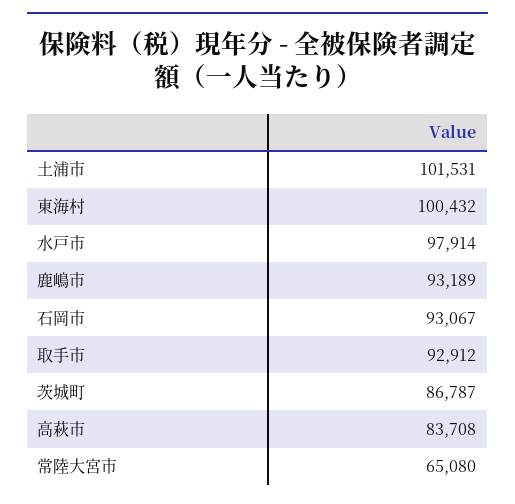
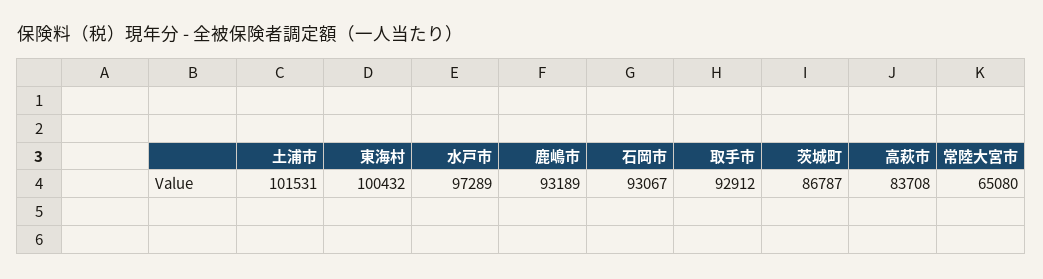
水戸市: 97914 -> 97289

